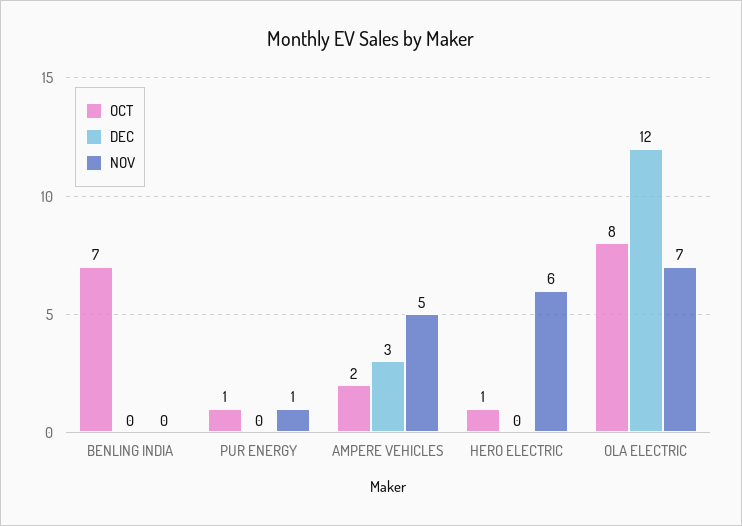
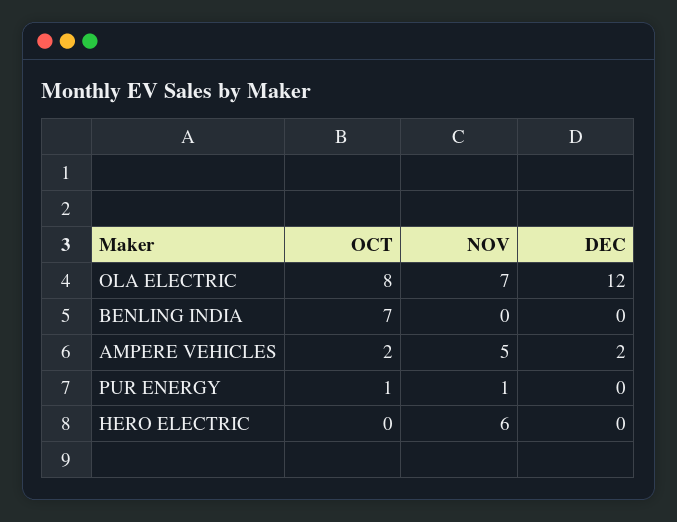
DEC, AMPERE VEHICLES: 3 -> 2
OCT, HERO ELECTRIC: 1 -> 0

